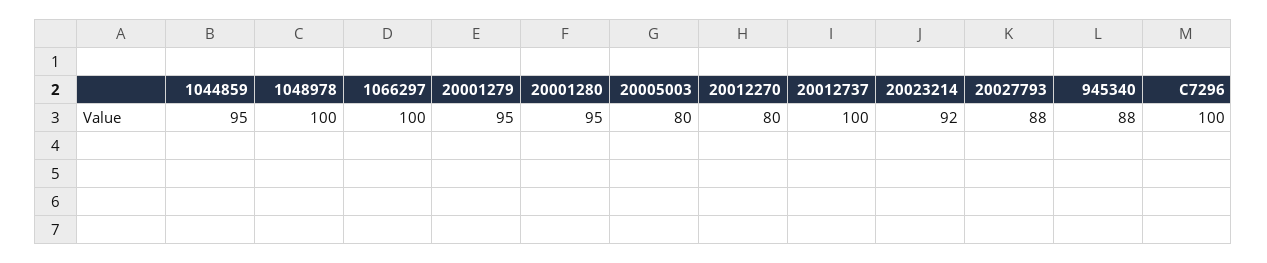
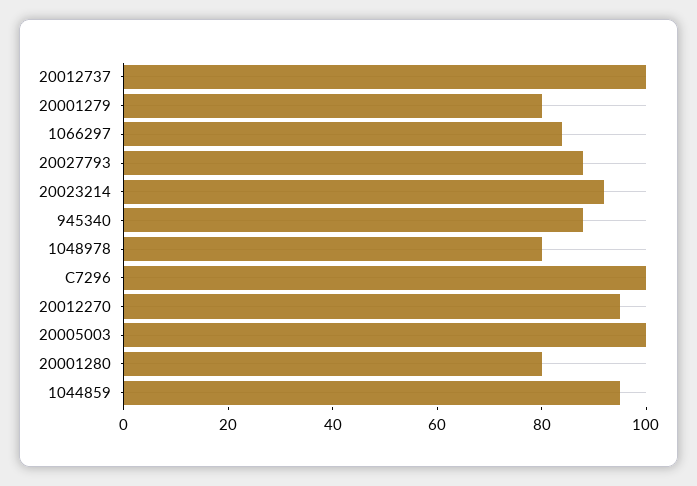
1048978: 100 -> 80
1066297: 100 -> 85
20001279: 95 -> 80
20001280: 95 -> 80
20005003: 80 -> 100
20012270: 80 -> 95

